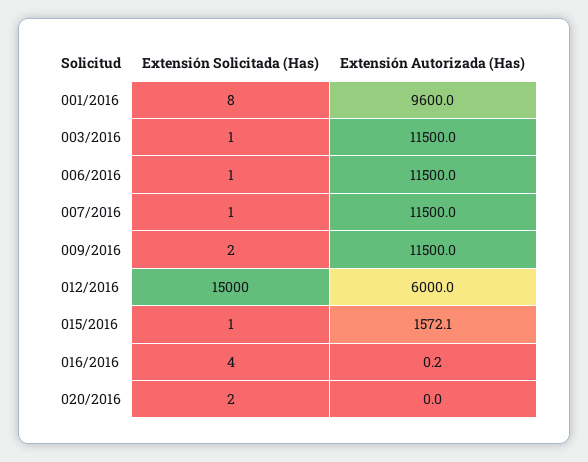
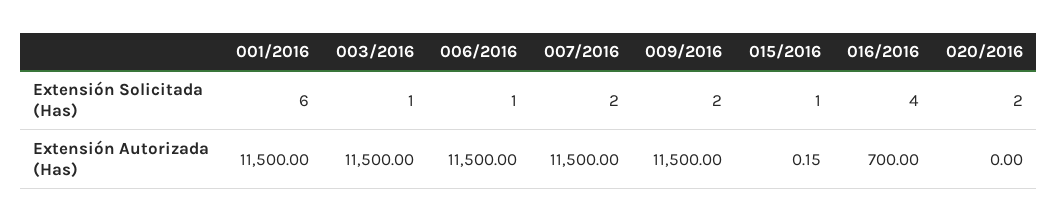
Extensión Solicitada (Has), 001/2016: 8 -> 6
Extensión Autorizada (Has), 001/2016: 9600 -> 11500
Extensión Solicitada (Has), 007/2016: 1 -> 2
Extensión Solicitada (Has), 012/2016: 15000 -> none
Extensión Autorizada (Has), 012/2016: 6000 -> none
Extensión Autorizada (Has), 015/2016: 1572.1 -> 0.15
Extensión Autorizada (Has), 016/2016: 0.2 -> 700

